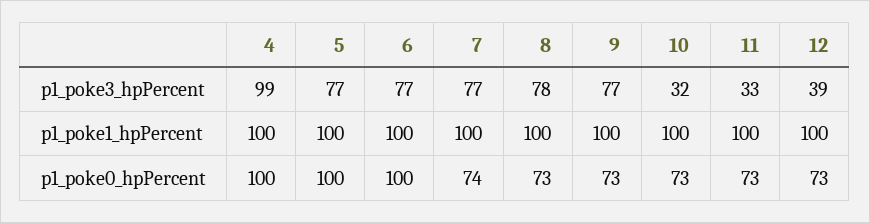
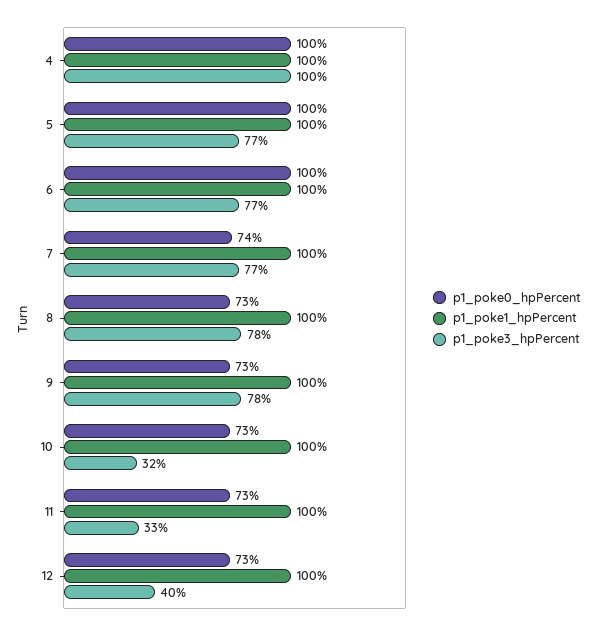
p1_poke3_hpPercent, 4: 99 -> 100
p1_poke3_hpPercent, 9: 77 -> 78
p1_poke3_hpPercent, 12: 39 -> 40

